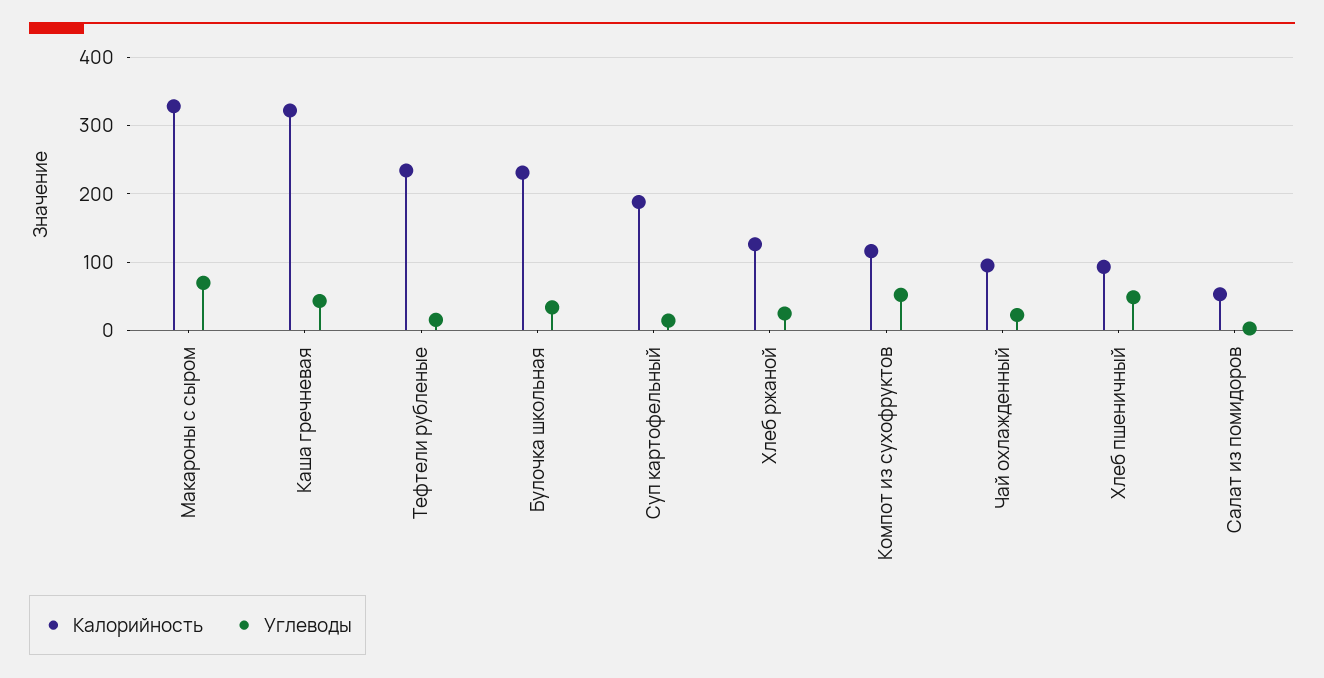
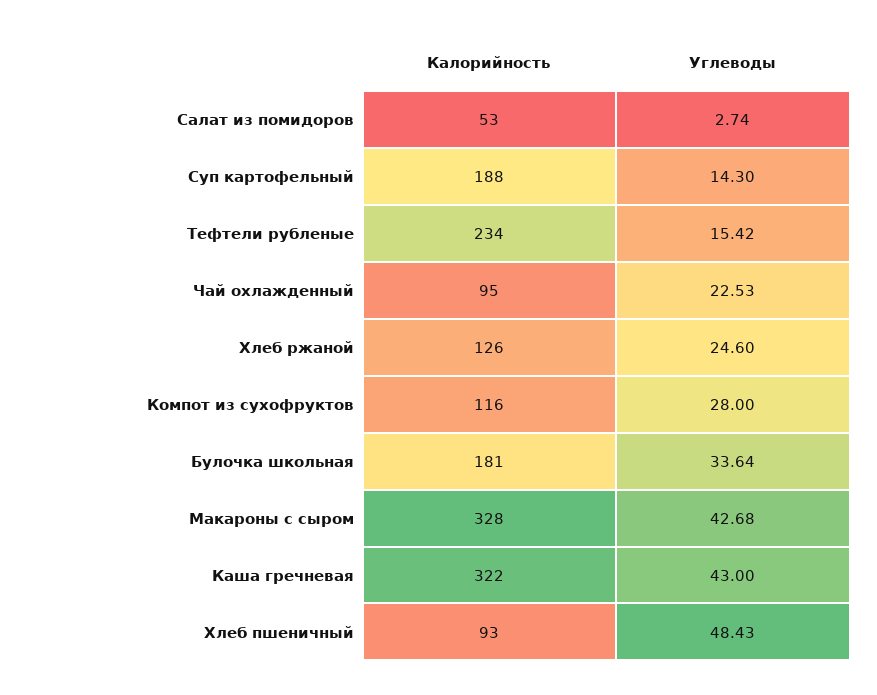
Углеводы, Макароны с сыром: 70 -> 42.68
Калорийность, Булочка школьная: 230 -> 181
Углеводы, Компот из сухофруктов: 50 -> 28

